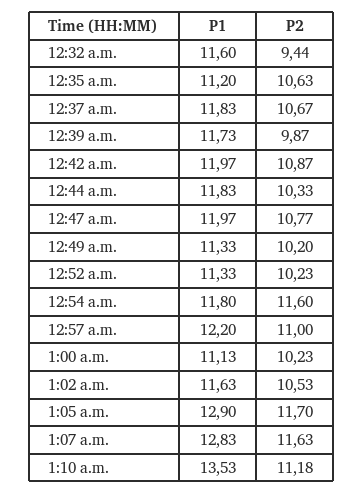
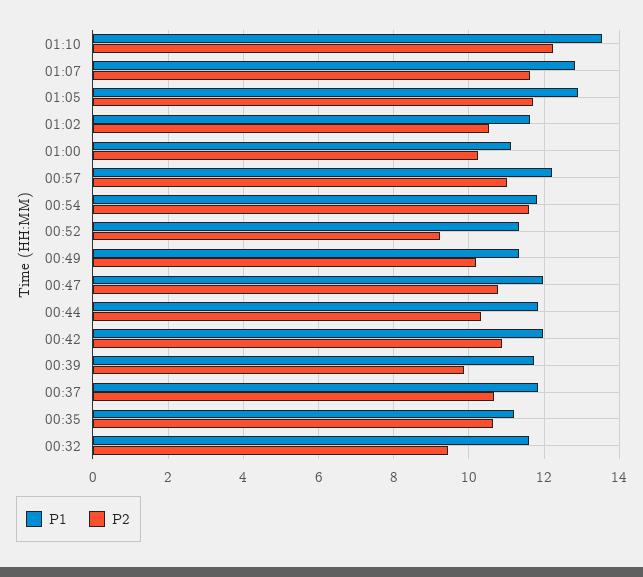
P2, 12:52 a.m.: 10.23 -> 9.2
P2, 1:10 a.m.: 11.18 -> 12.2

